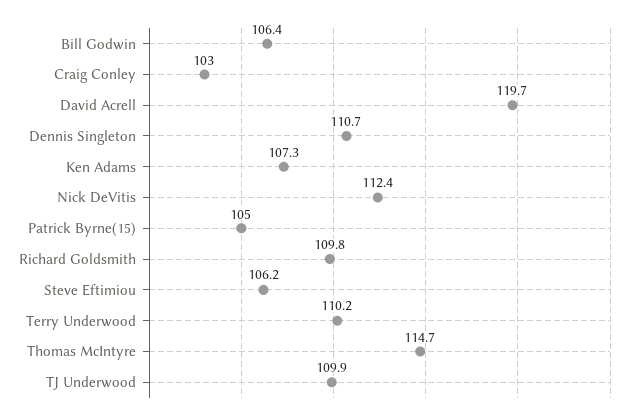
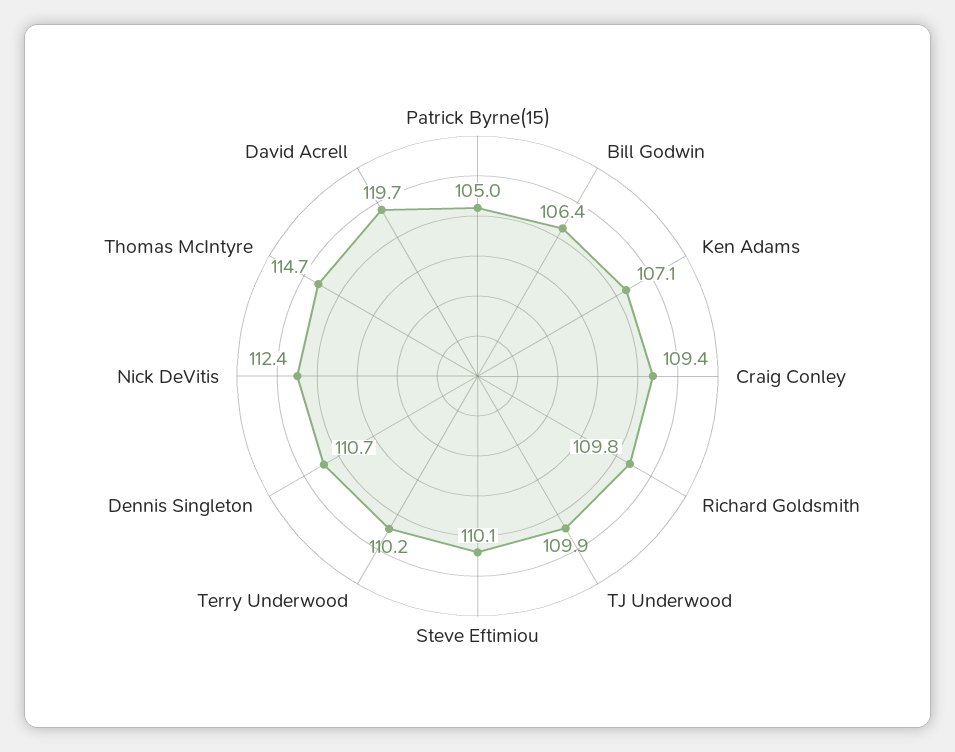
Craig Conley: 103 -> 109.4
Ken Adams: 107.3 -> 107.1
Steve Eftimiou: 106.2 -> 110.1

